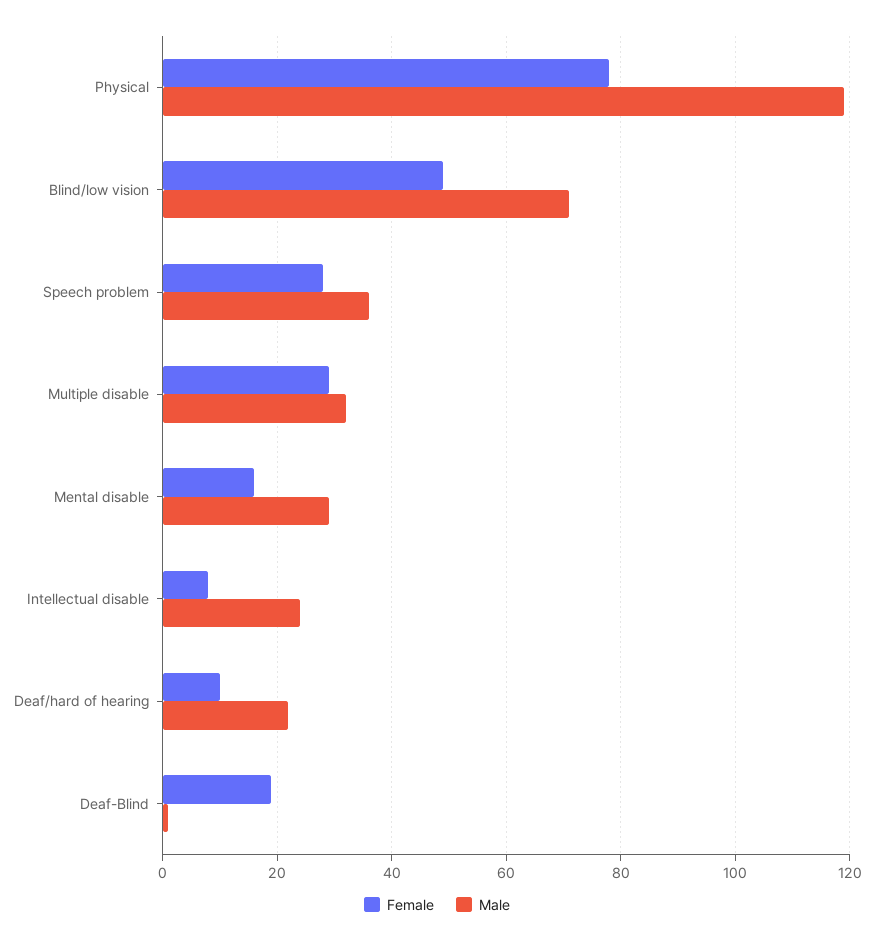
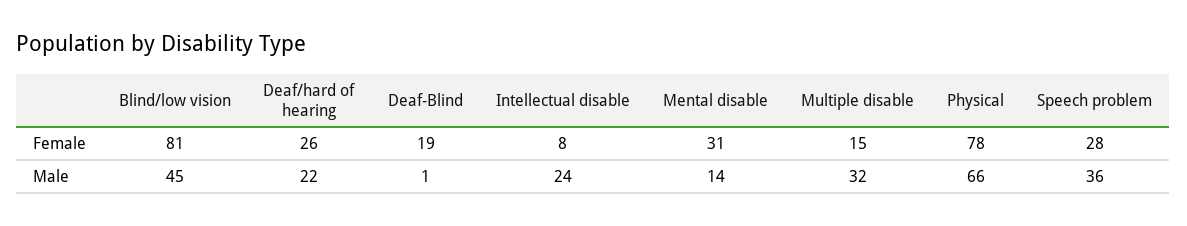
Male, Physical: 120 -> 66
Female, Blind/low vision: 50 -> 81
Male, Blind/low vision: 70 -> 45
Female, Multiple disable: 30 -> 15
Female, Mental disable: 15 -> 31
Male, Mental disable: 30 -> 14
Female, Deaf/hard of hearing: 10 -> 26

